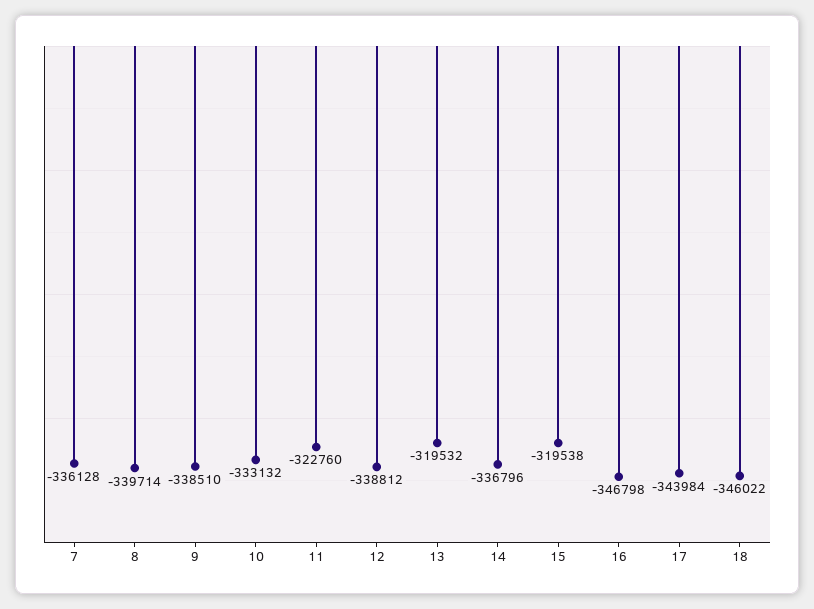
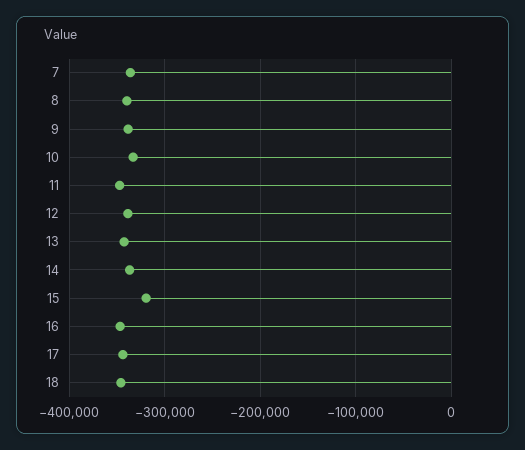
11: -322760 -> -350000
13: -319532 -> -340000

